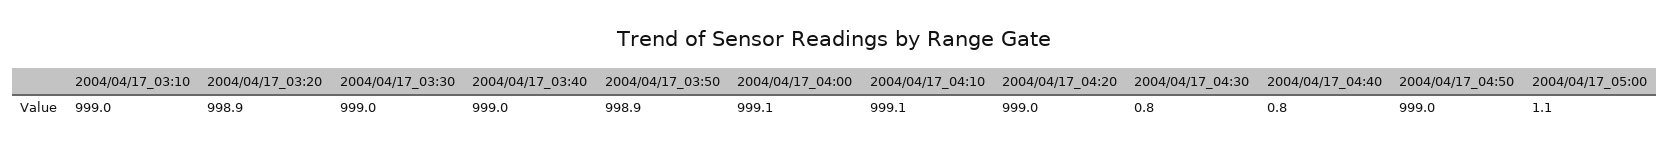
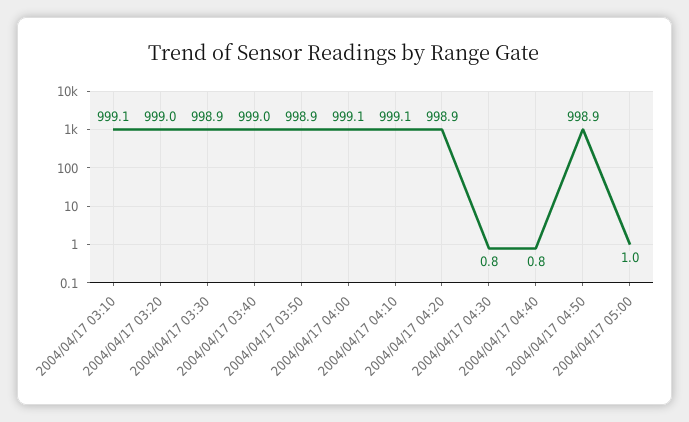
2004/04/17_03:10: 999 -> 999.1
2004/04/17_03:20: 998.9 -> 999
2004/04/17_03:30: 999 -> 998.9
2004/04/17_04:20: 999 -> 998.9
2004/04/17_04:50: 999 -> 998.9
2004/04/17_05:00: 1.1 -> 1

